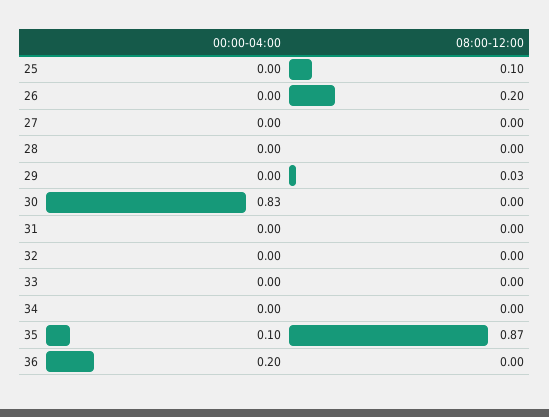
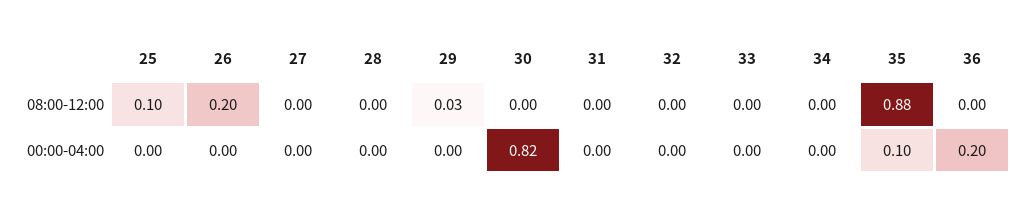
00:00-04:00, 30: 0.83 -> 0.82
08:00-12:00, 35: 0.87 -> 0.88

